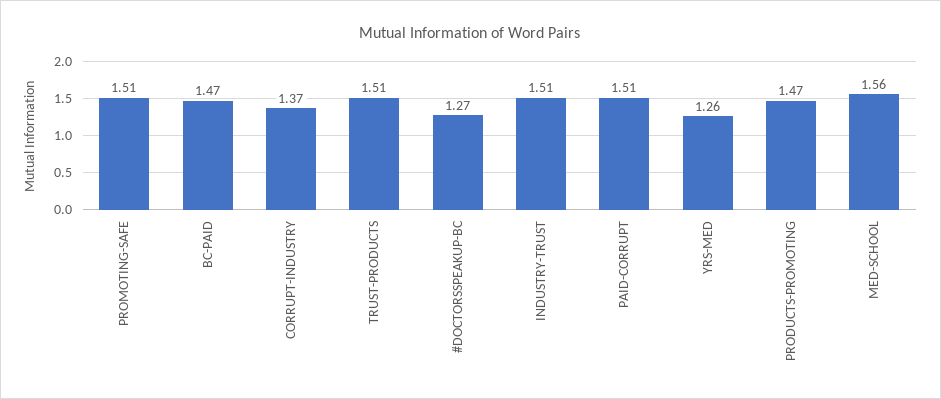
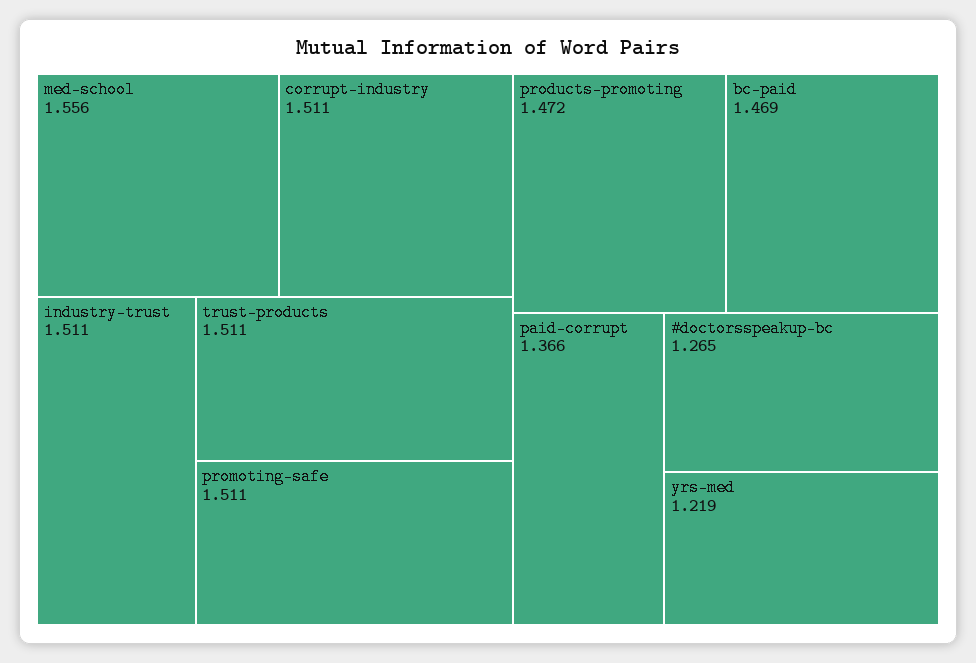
CORRUPT-INDUSTRY: 1.37 -> 1.511
PAID-CORRUPT: 1.51 -> 1.366
YRS-MED: 1.26 -> 1.219

